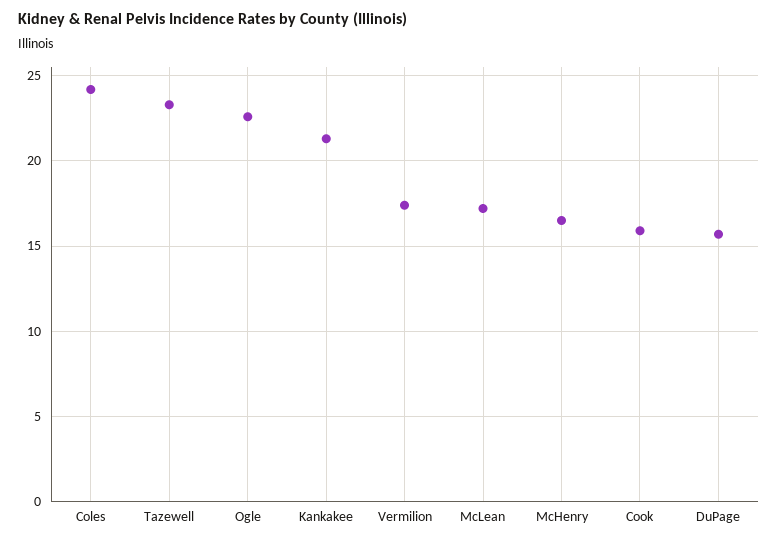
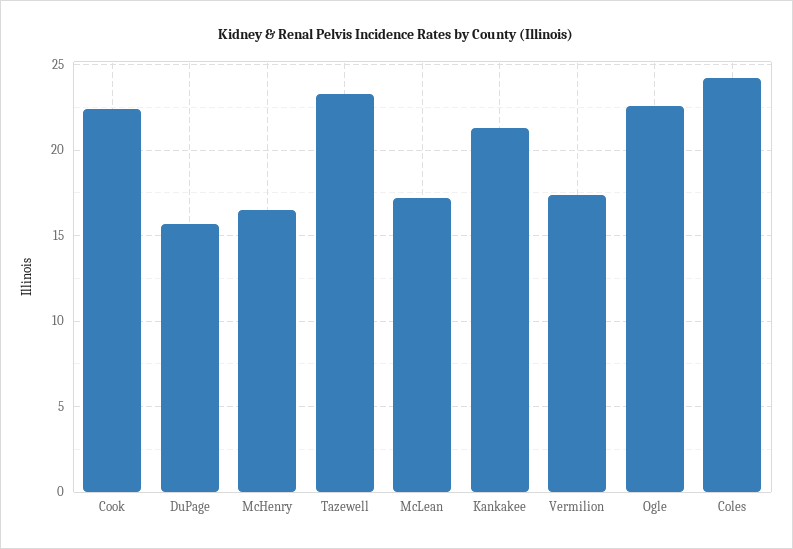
Cook: 16 -> 22.5

